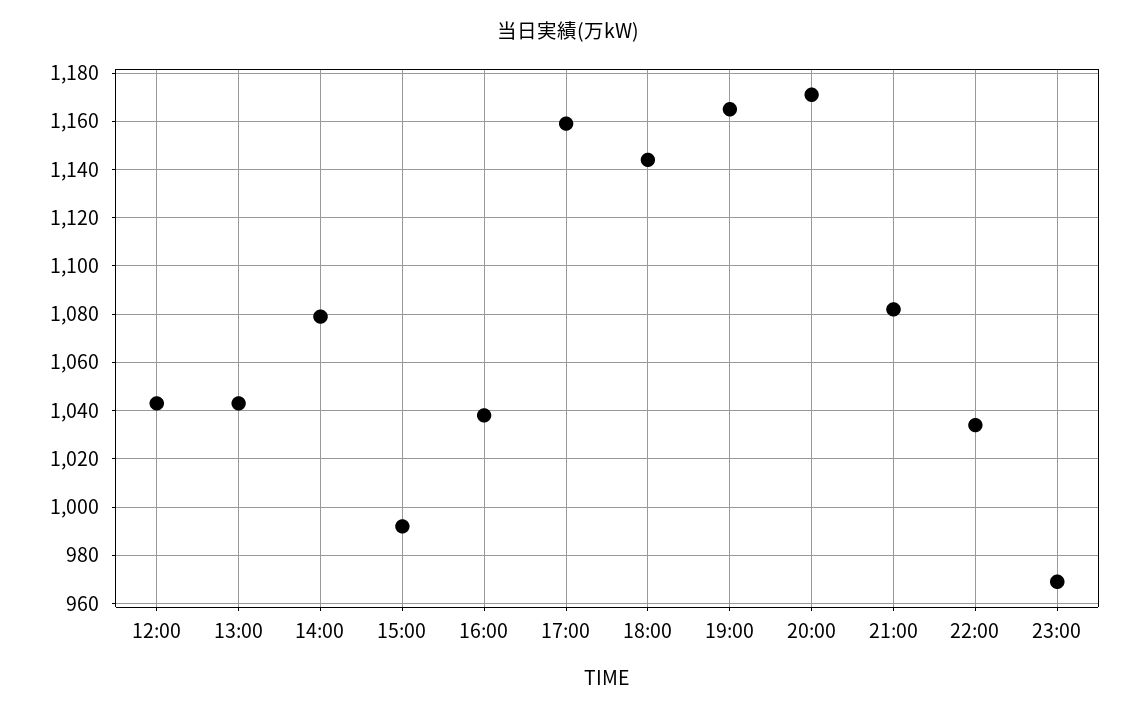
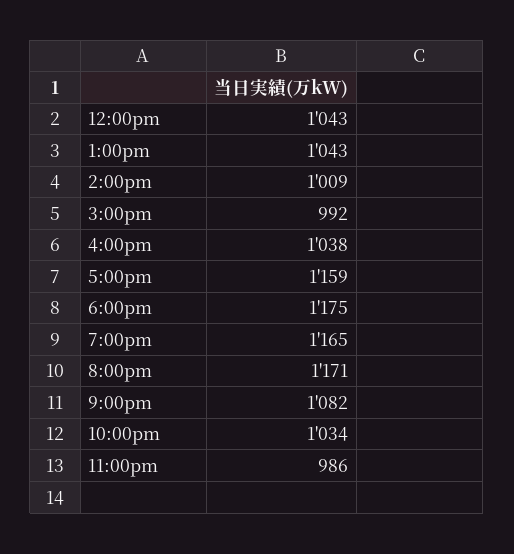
14:00: 1080 -> 1009
18:00: 1145 -> 1175
23:00: 970 -> 986

